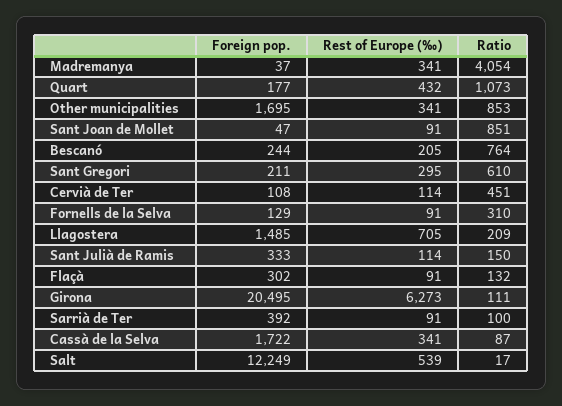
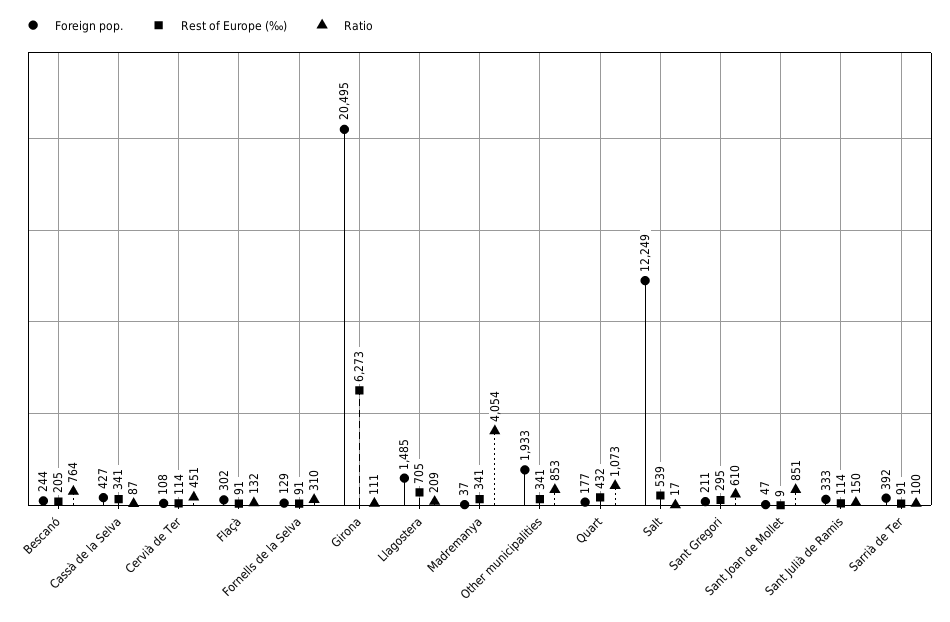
Foreign pop., Other municipalities: 1695 -> 1933
Rest of Europe (‰), Sant Joan de Mollet: 91 -> 9
Foreign pop., Cassà de la Selva: 1722 -> 427

